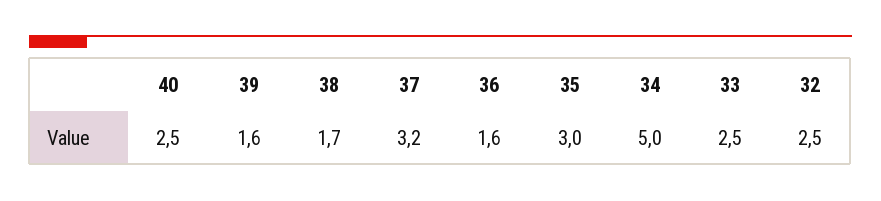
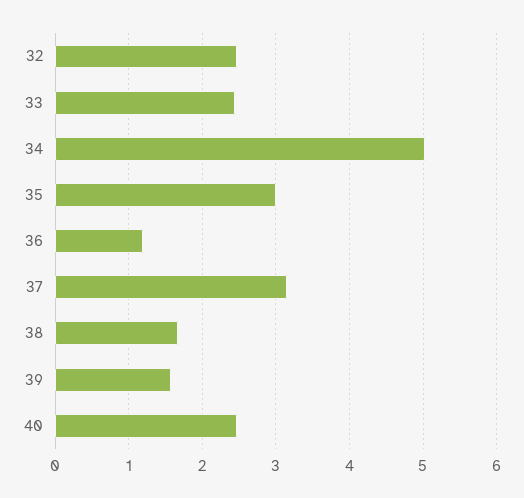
36: 1.6 -> 1.2

